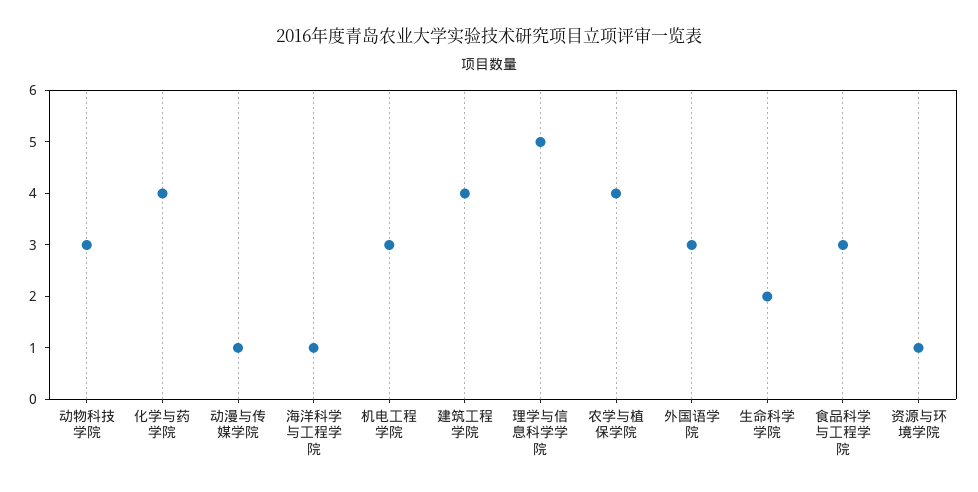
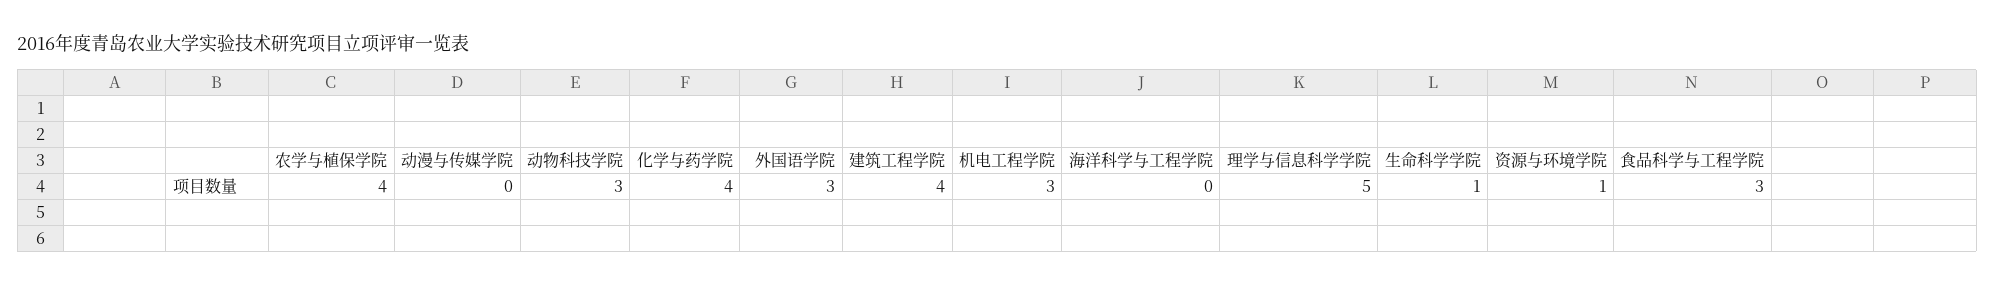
动漫与传媒学院: 1 -> 0
海洋科学与工程学院: 1 -> 0
生命科学学院: 2 -> 1

